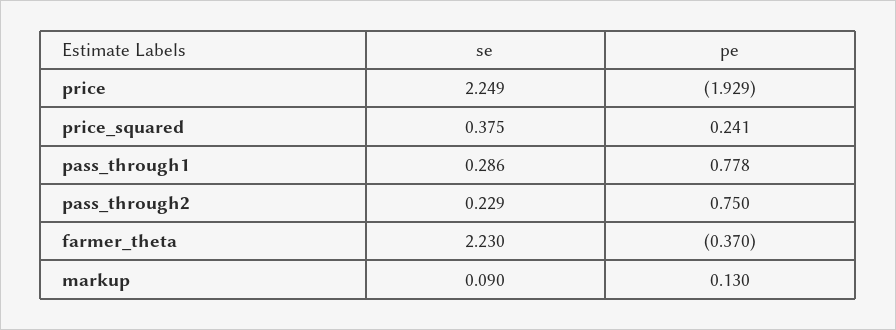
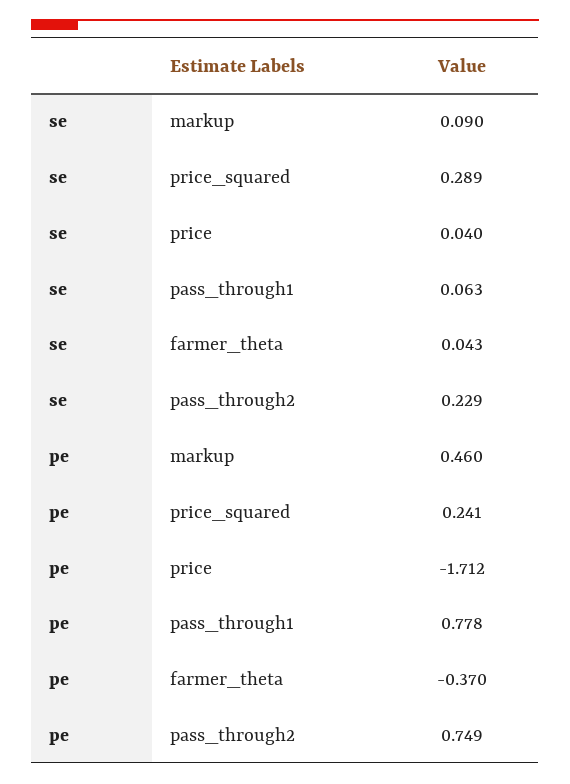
se, price: 2.249 -> 0.04
pe, price: -1.929 -> -1.712
se, price_squared: 0.375 -> 0.289
se, pass_through1: 0.286 -> 0.063
pe, pass_through2: 0.75 -> 0.749
se, farmer_theta: 2.23 -> 0.043
pe, markup: 0.13 -> 0.46

